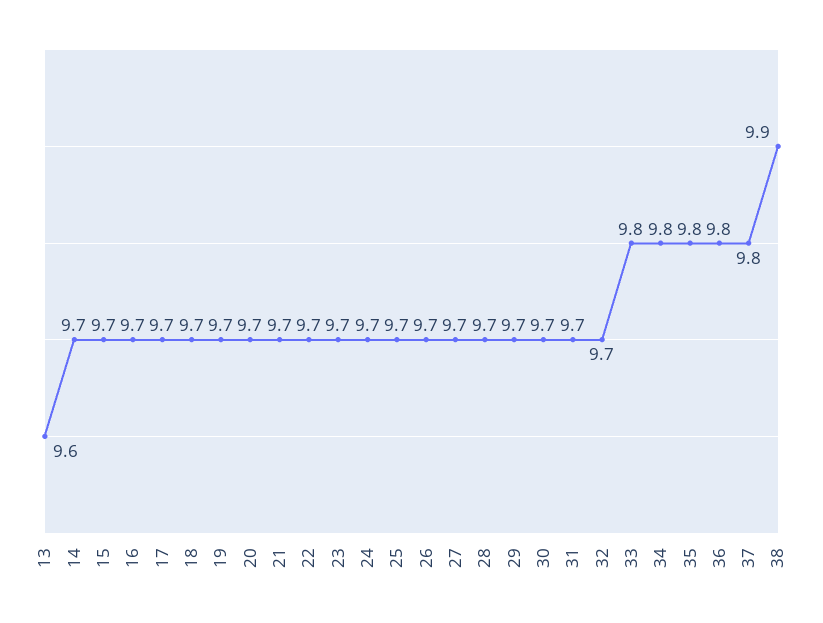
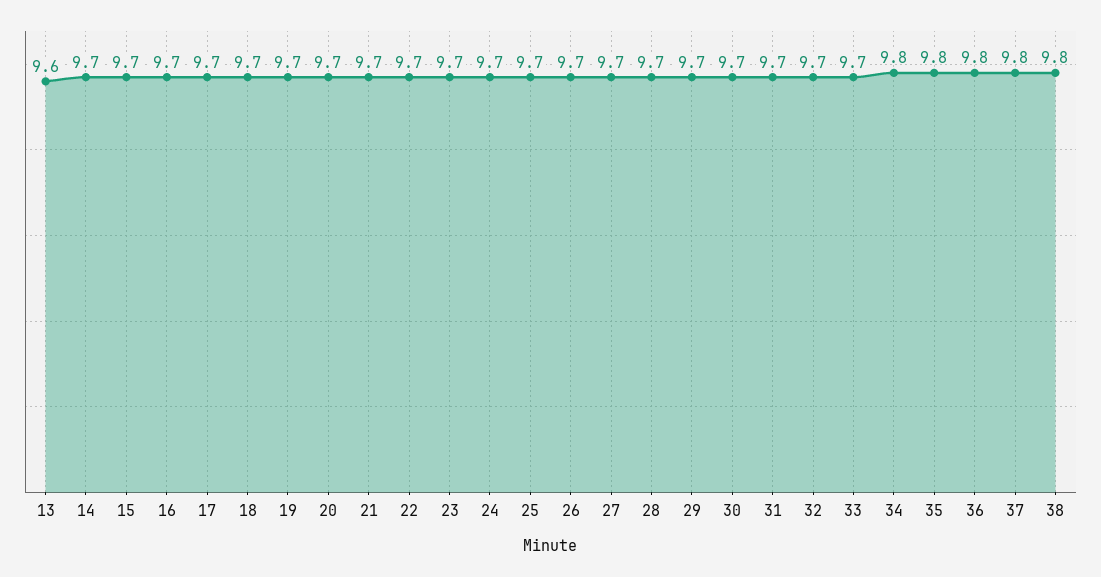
33: 9.8 -> 9.7
38: 9.9 -> 9.8

